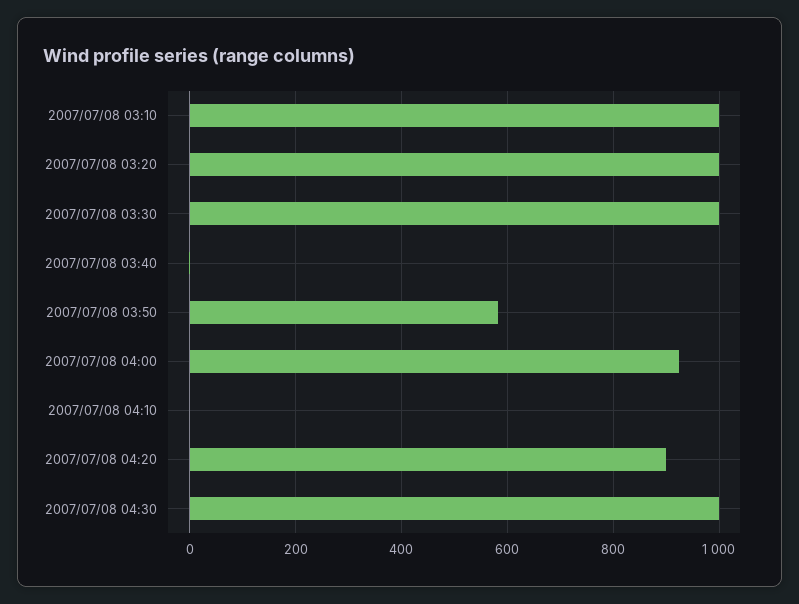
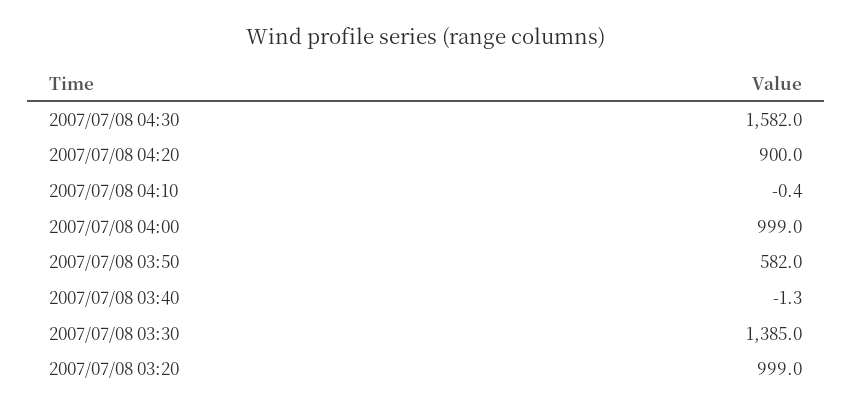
2007/07/08 03:10: 1000 -> none
2007/07/08 03:30: 1000 -> 1385
2007/07/08 04:00: 920 -> 999
2007/07/08 04:30: 1000 -> 1582

